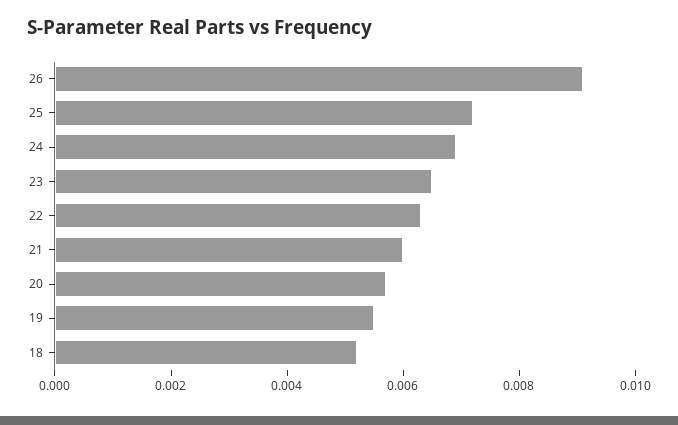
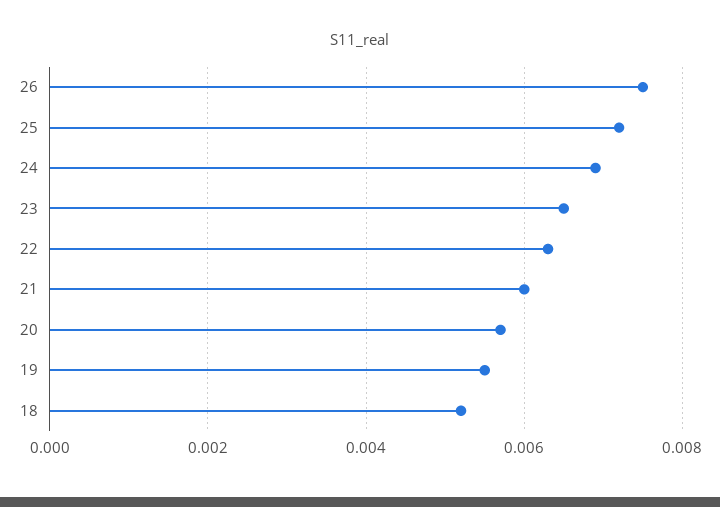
26: 0.009 -> 0.0075

